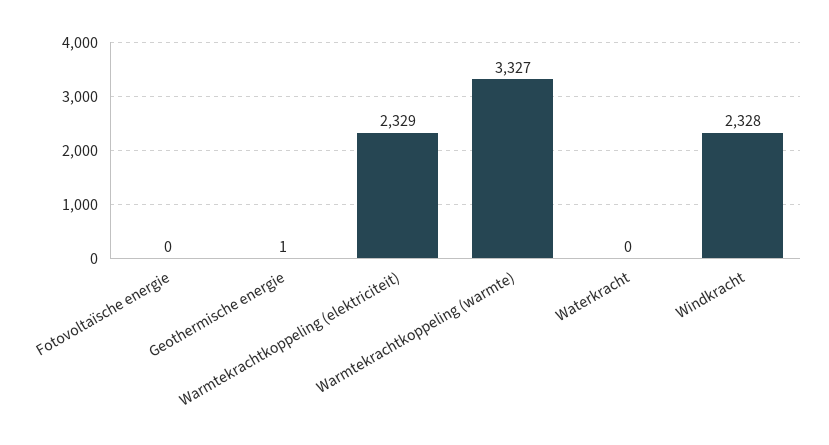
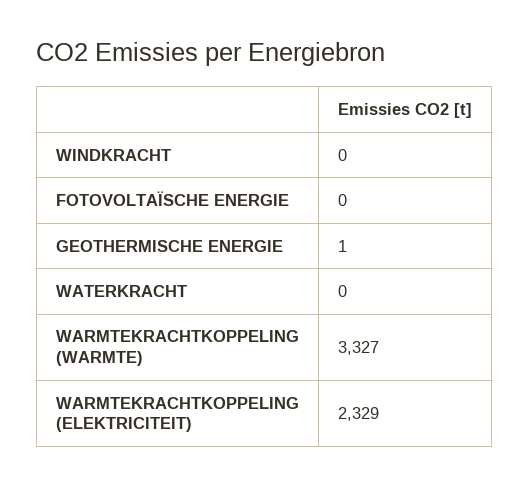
Windkracht: 2328 -> 0

